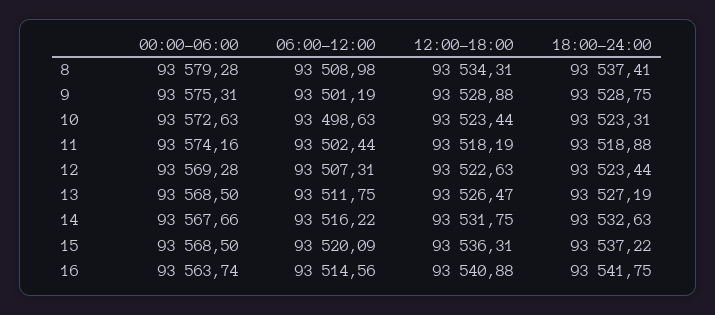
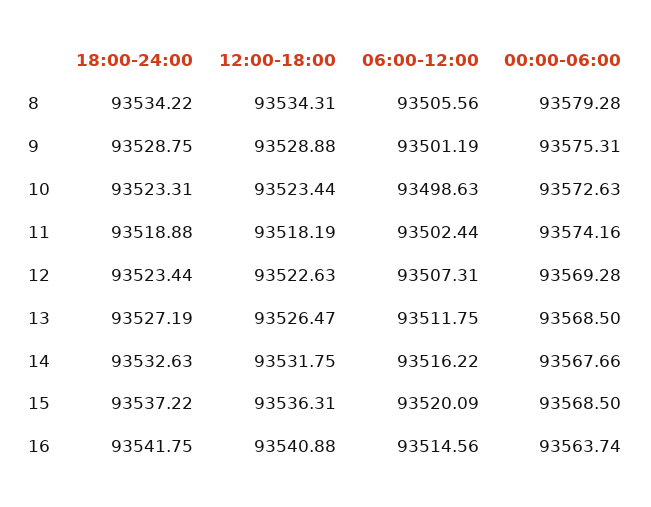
06:00-12:00, 8: 93508.98 -> 93505.56
18:00-24:00, 8: 93537.41 -> 93534.22

